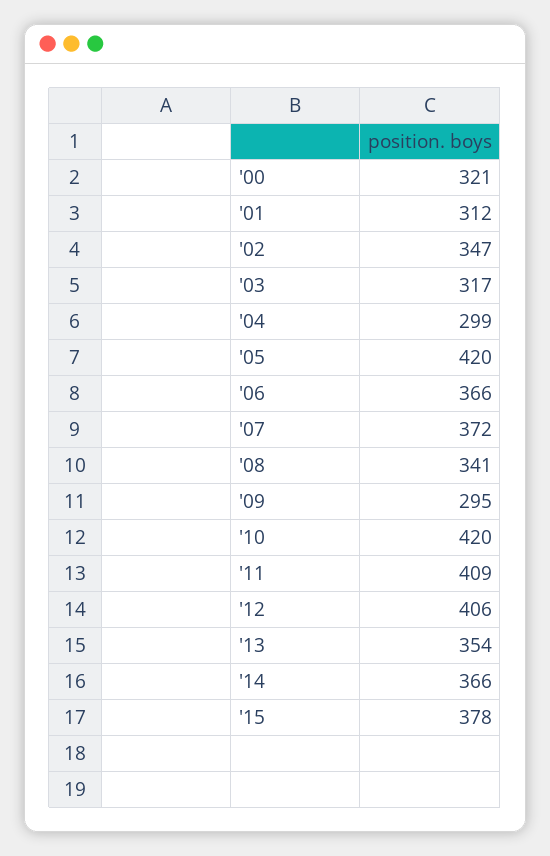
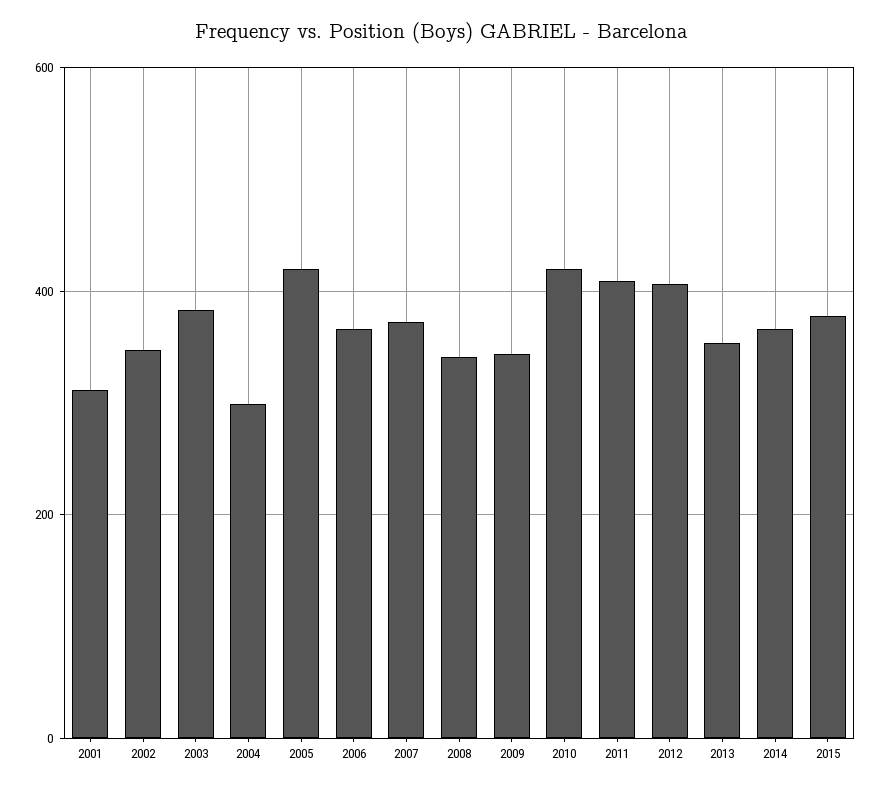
'00: 321 -> none
'03: 317 -> 380
'09: 295 -> 340

